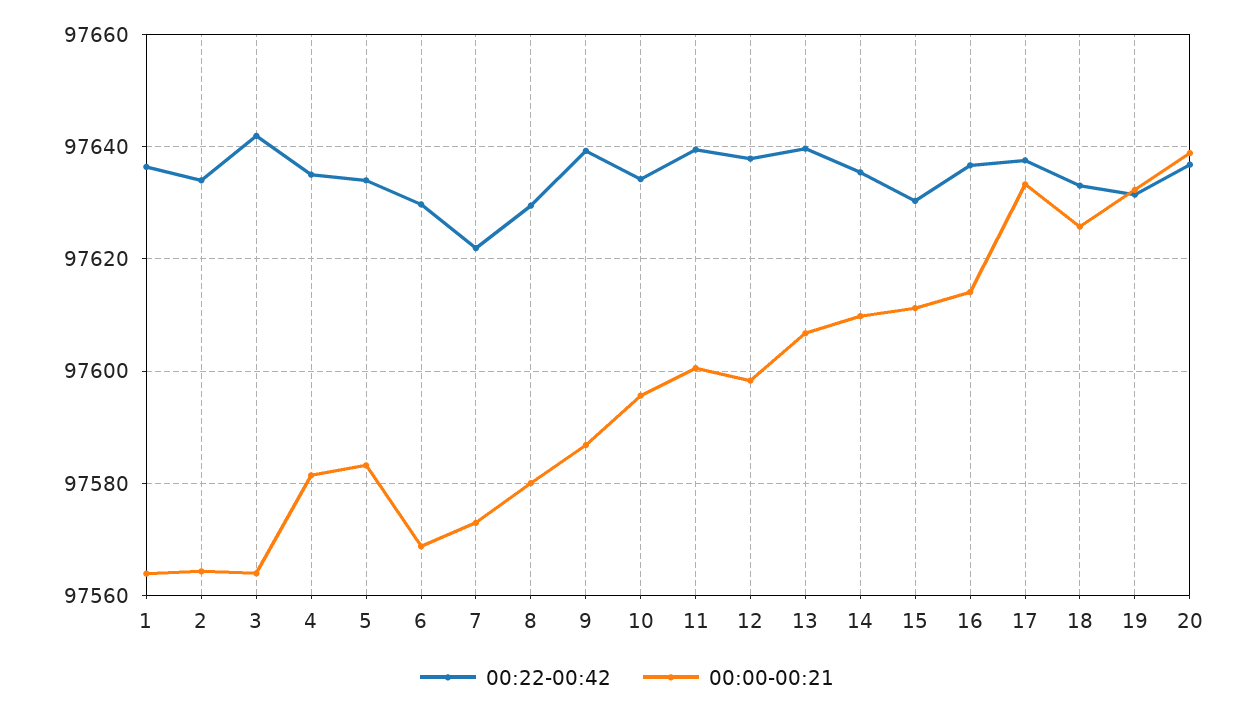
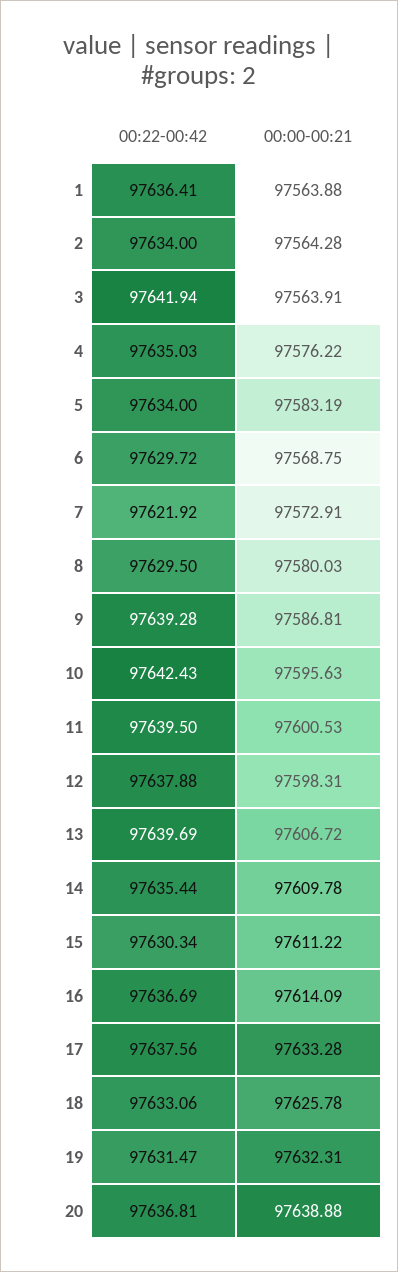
00:00-00:21, 4: 97582 -> 97576.22
00:22-00:42, 10: 97634 -> 97642.43

